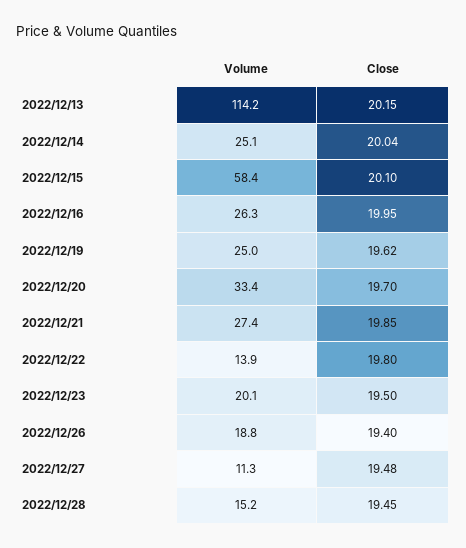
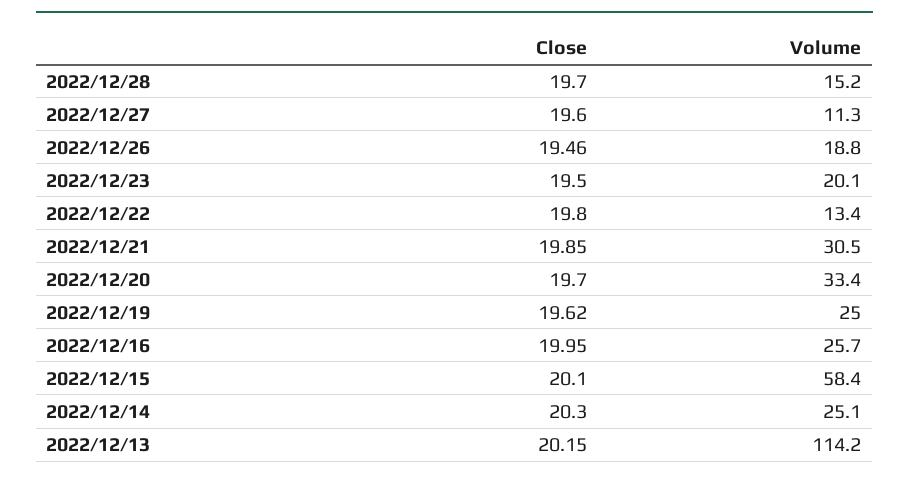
Close, 2022/12/14: 20.04 -> 20.3
Volume, 2022/12/16: 26.3 -> 25.7
Volume, 2022/12/21: 27.4 -> 30.5
Volume, 2022/12/22: 13.9 -> 13.4
Close, 2022/12/26: 19.4 -> 19.46
Close, 2022/12/27: 19.48 -> 19.6
Close, 2022/12/28: 19.45 -> 19.7

